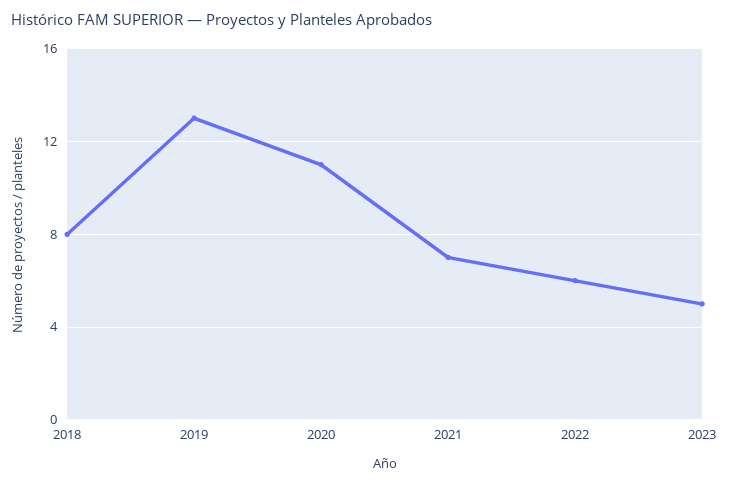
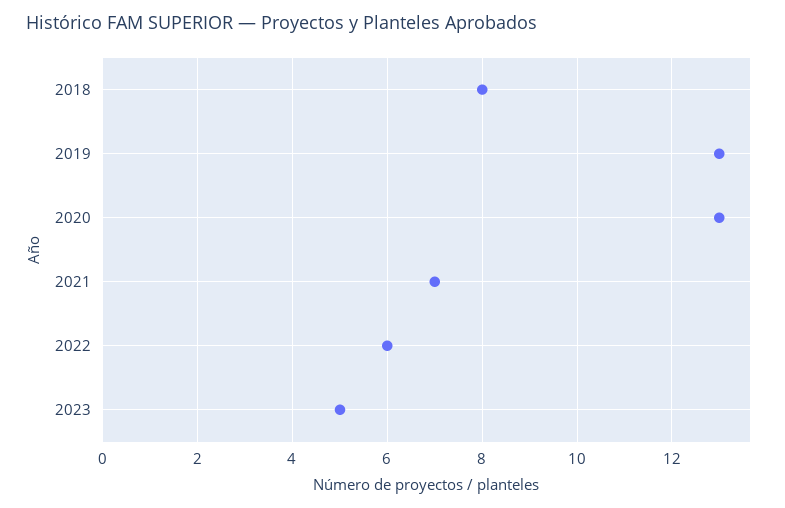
2020: 11 -> 13

